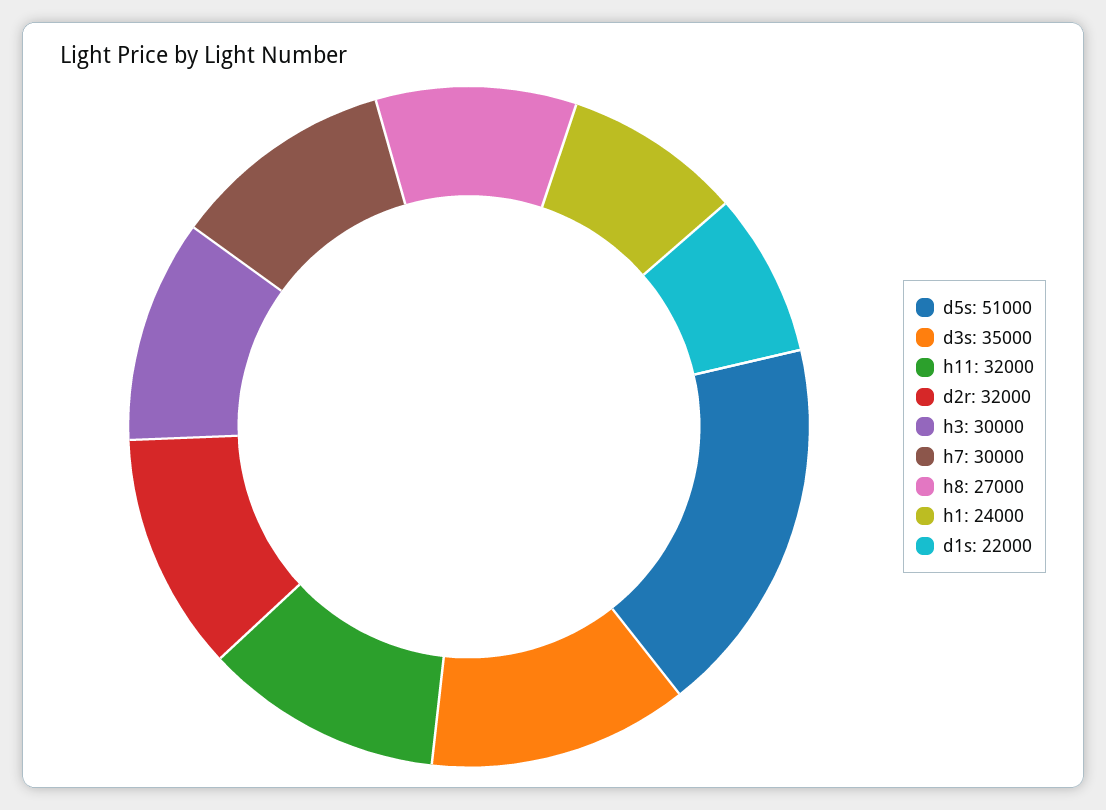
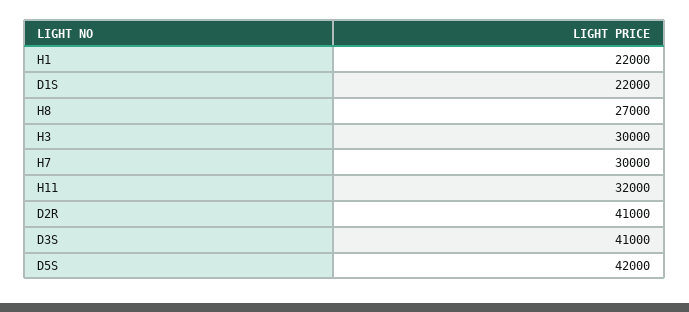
d5s: 51000 -> 42000
d3s: 35000 -> 41000
d2r: 32000 -> 41000
h1: 24000 -> 22000

